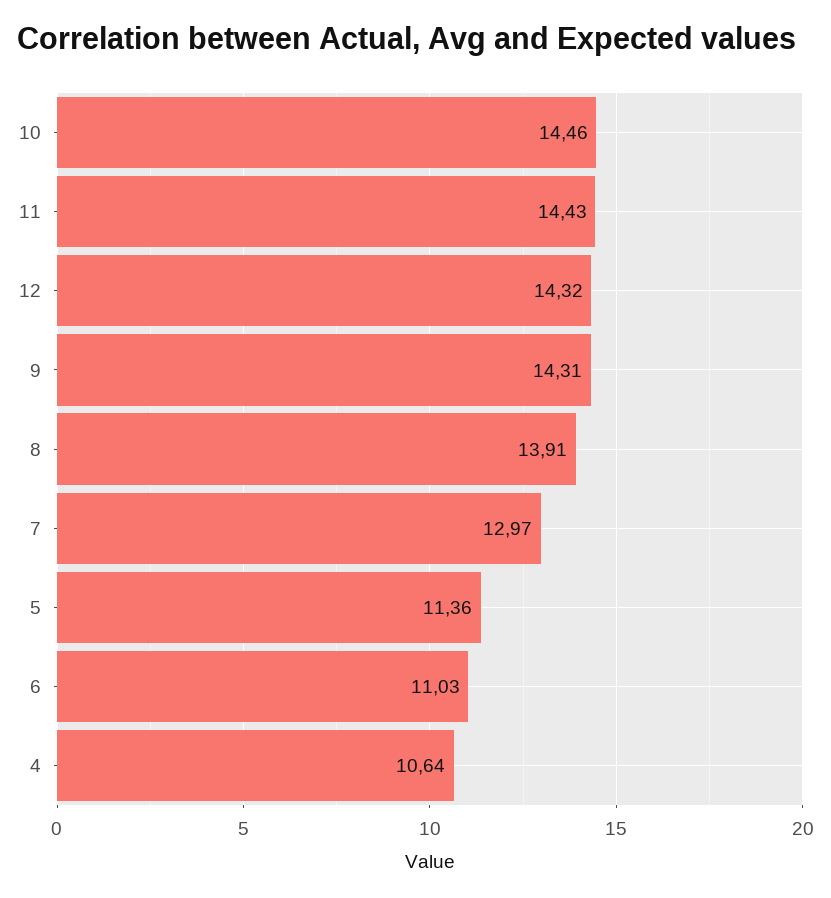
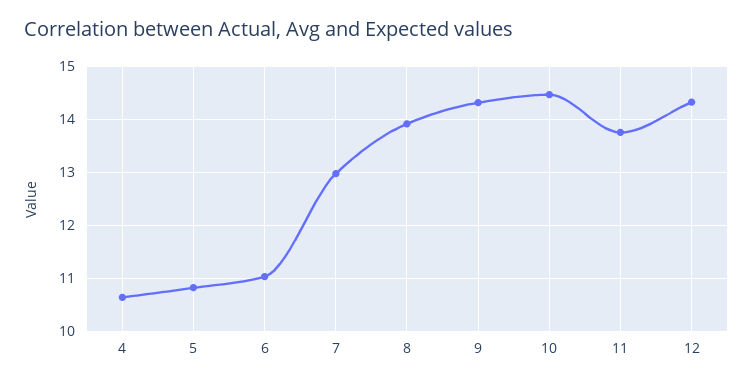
11: 14.43 -> 13.8
5: 11.36 -> 10.8

